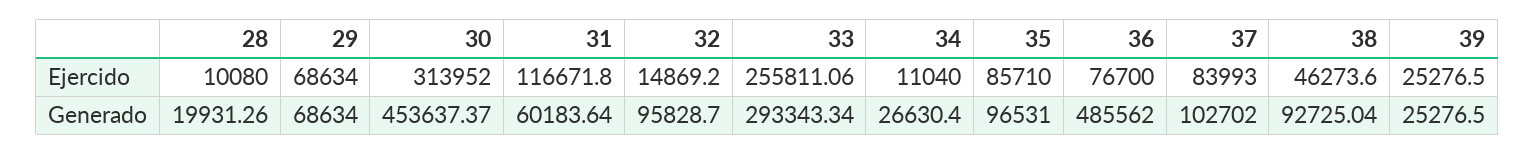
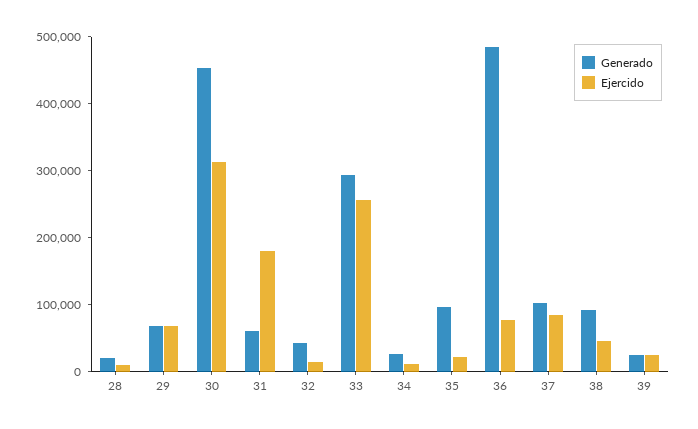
Ejercido, 31: 116671.8 -> 180000
Ejercido, 35: 85710 -> 20000
Generado, 32: 95828.7 -> 40000

